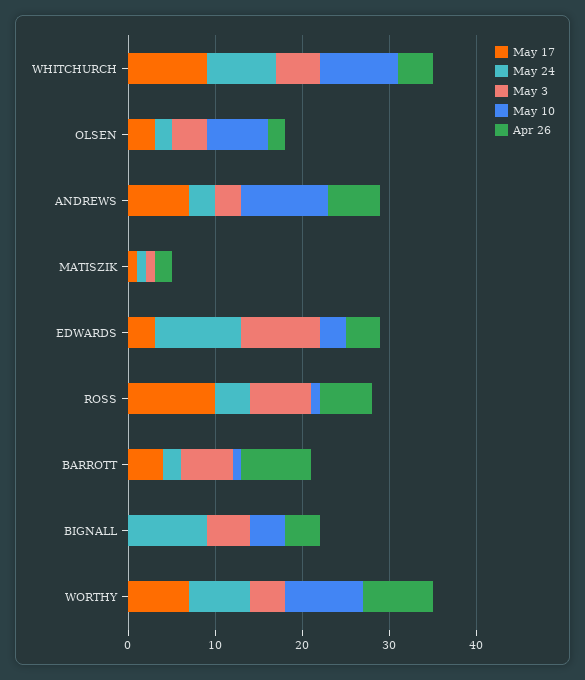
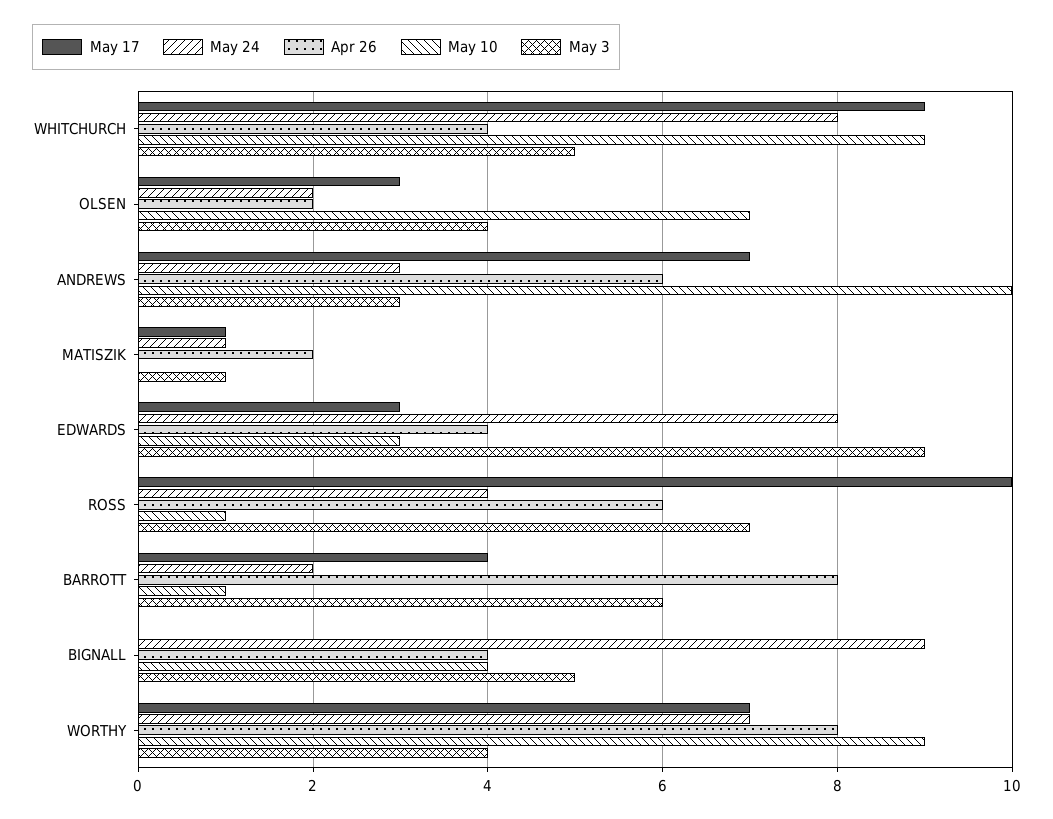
May 24, EDWARDS: 10 -> 8

